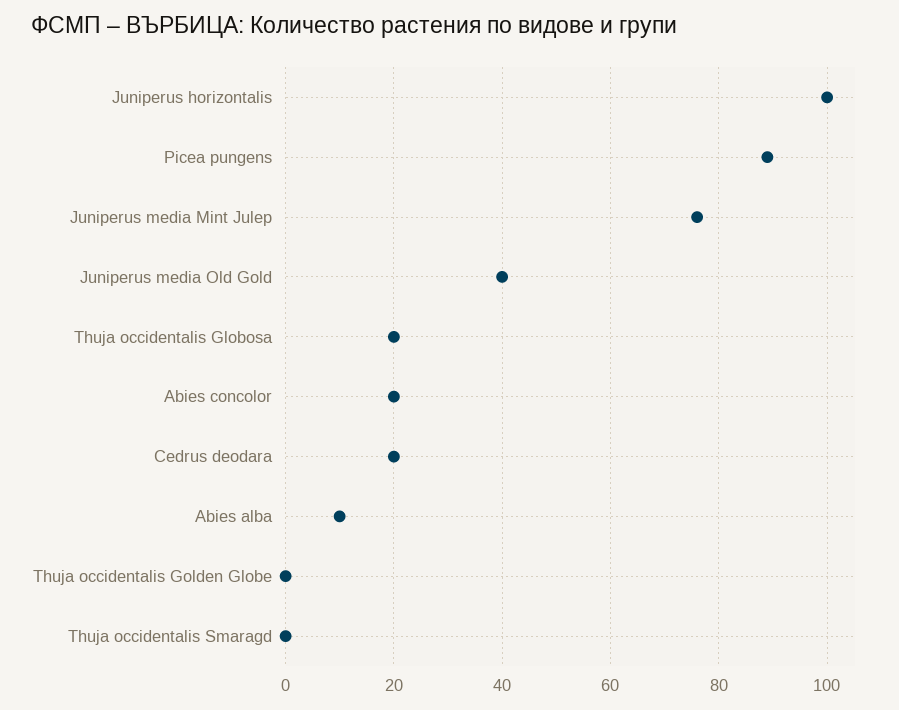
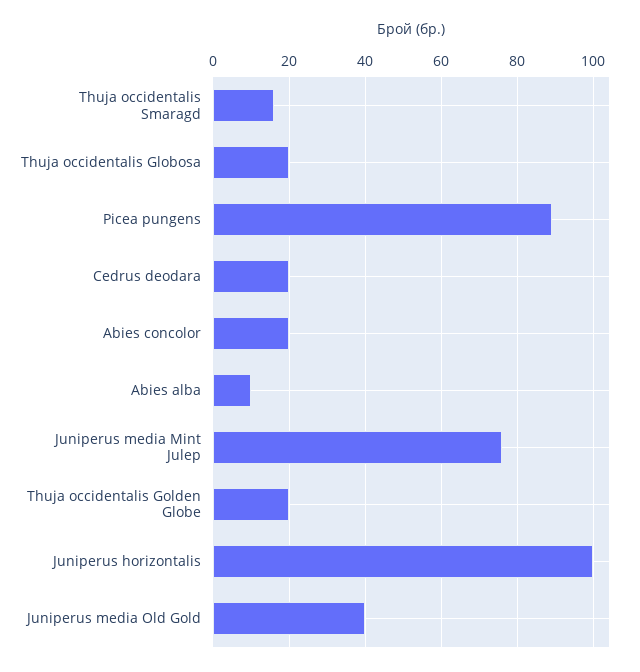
Thuja occidentalis Golden Globe: 0 -> 20
Thuja occidentalis Smaragd: 0 -> 15

